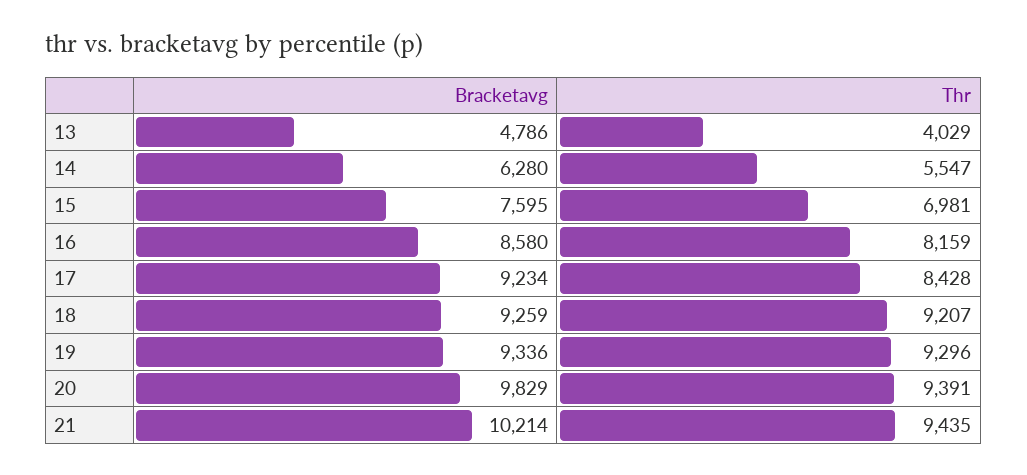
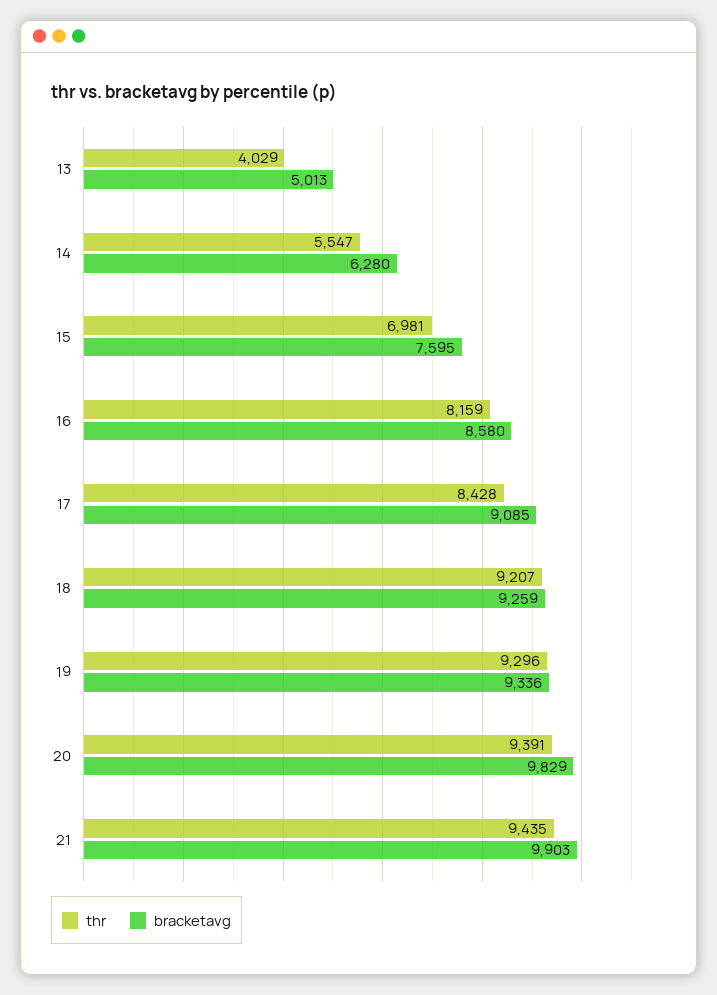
Bracketavg, 13: 4786 -> 5013
Bracketavg, 17: 9234 -> 9085
Bracketavg, 21: 10214 -> 9903

